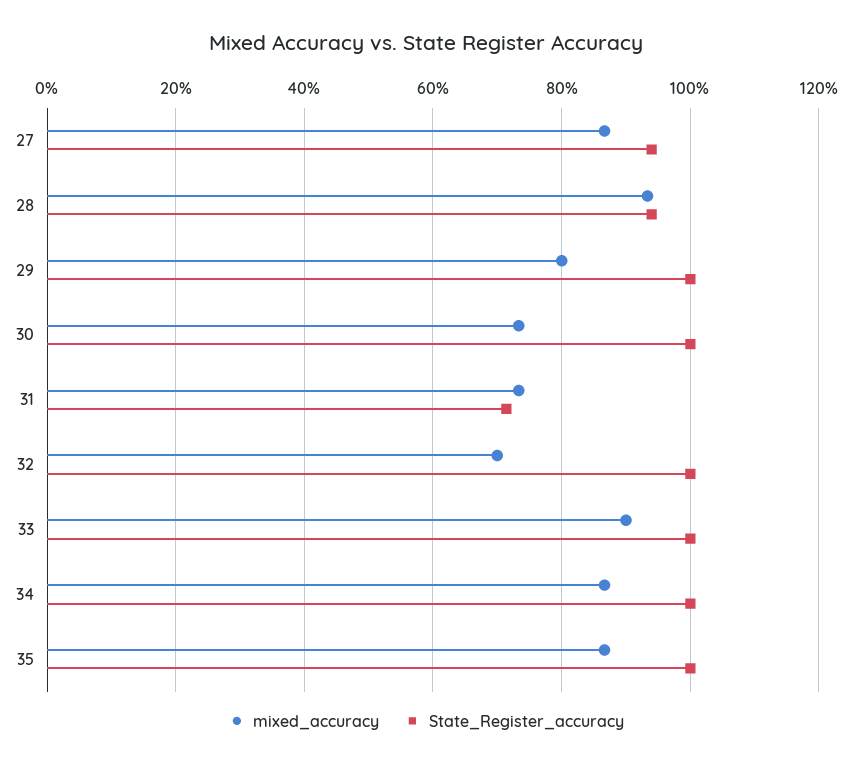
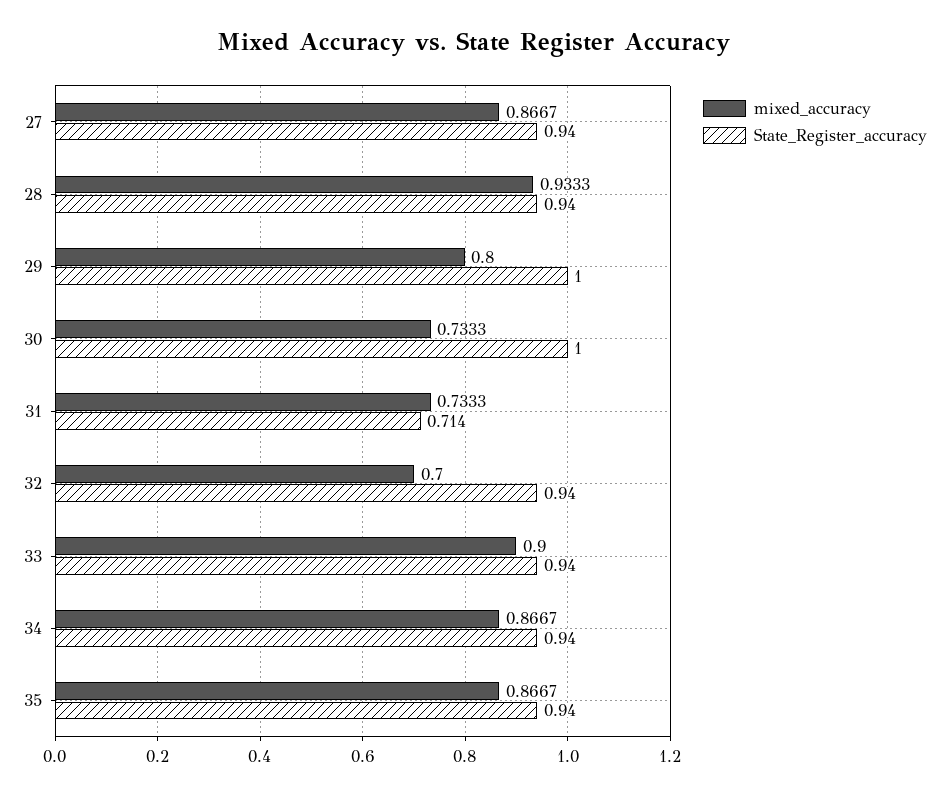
State_Register_accuracy, 32: 1 -> 0.94
State_Register_accuracy, 33: 1 -> 0.94
State_Register_accuracy, 34: 1 -> 0.94
State_Register_accuracy, 35: 1 -> 0.94

